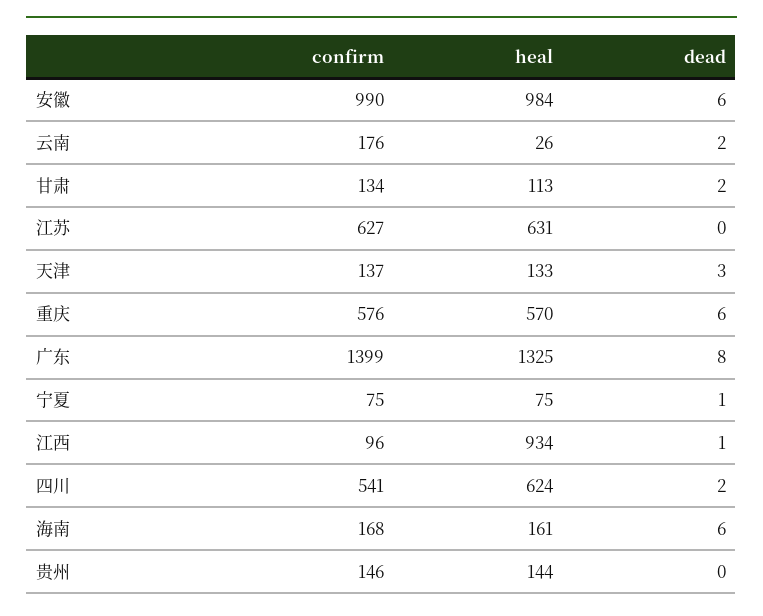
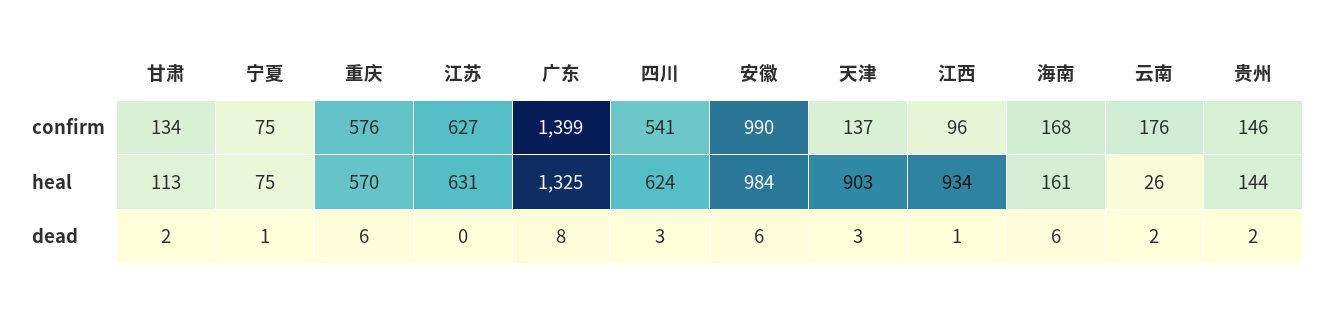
heal, 天津: 133 -> 903
dead, 四川: 2 -> 3
dead, 贵州: 0 -> 2

